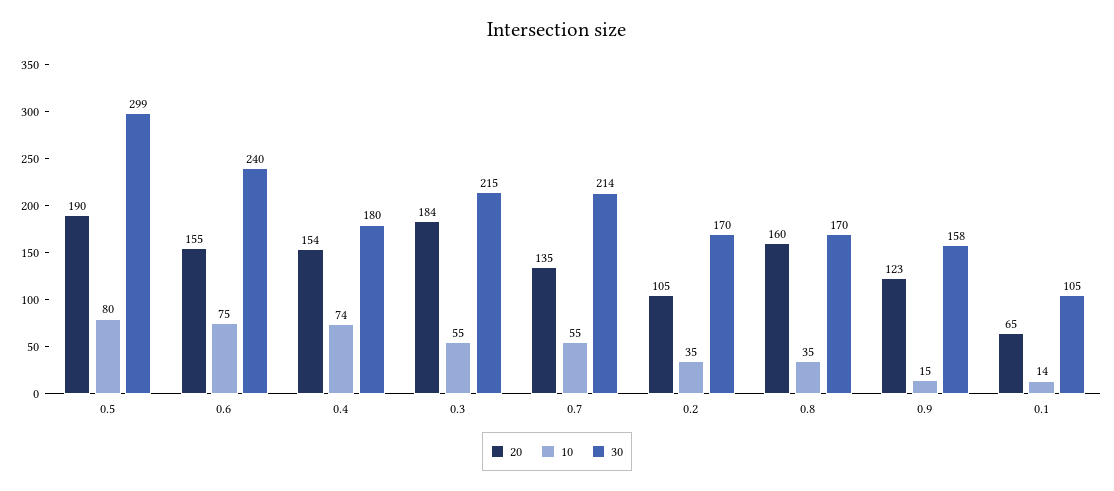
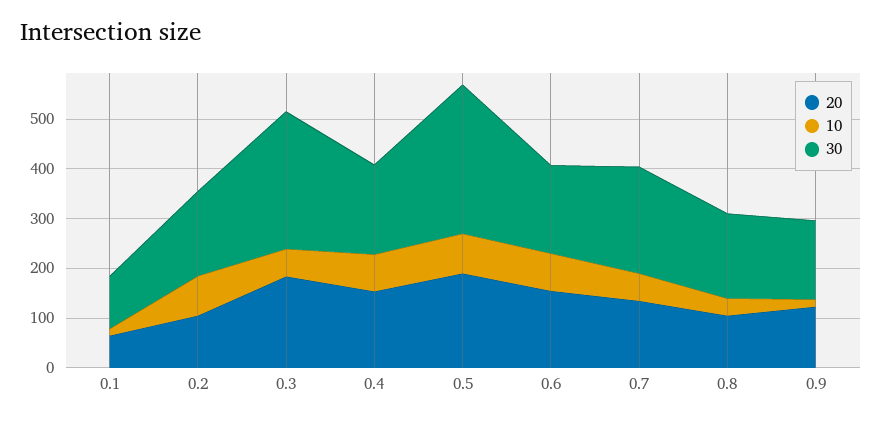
30, 0.6: 240 -> 180
30, 0.3: 215 -> 280
10, 0.2: 35 -> 80
20, 0.8: 160 -> 100

